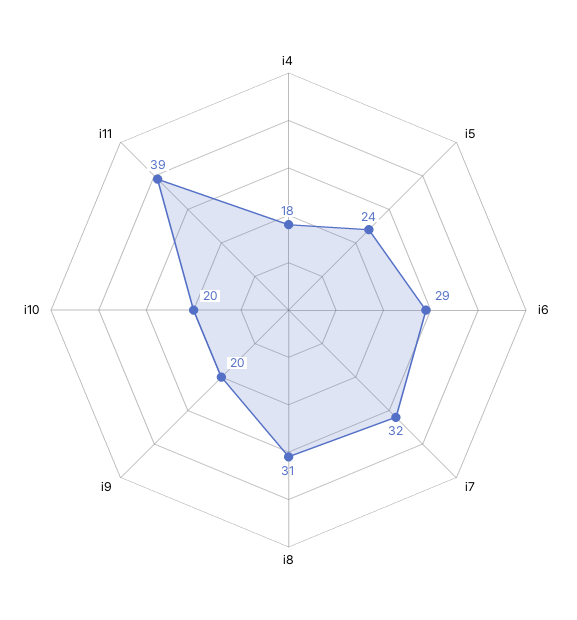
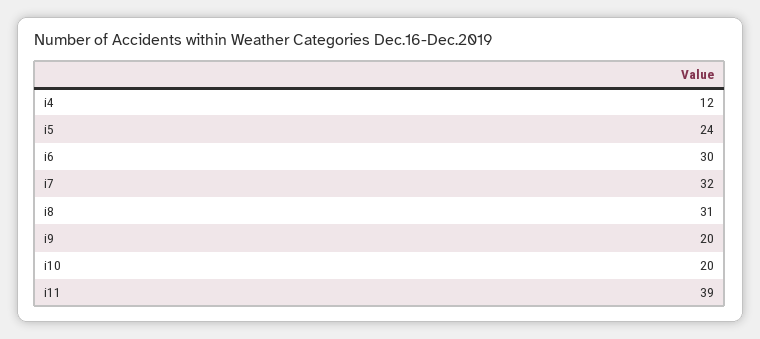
i4: 18 -> 12
i6: 29 -> 30

